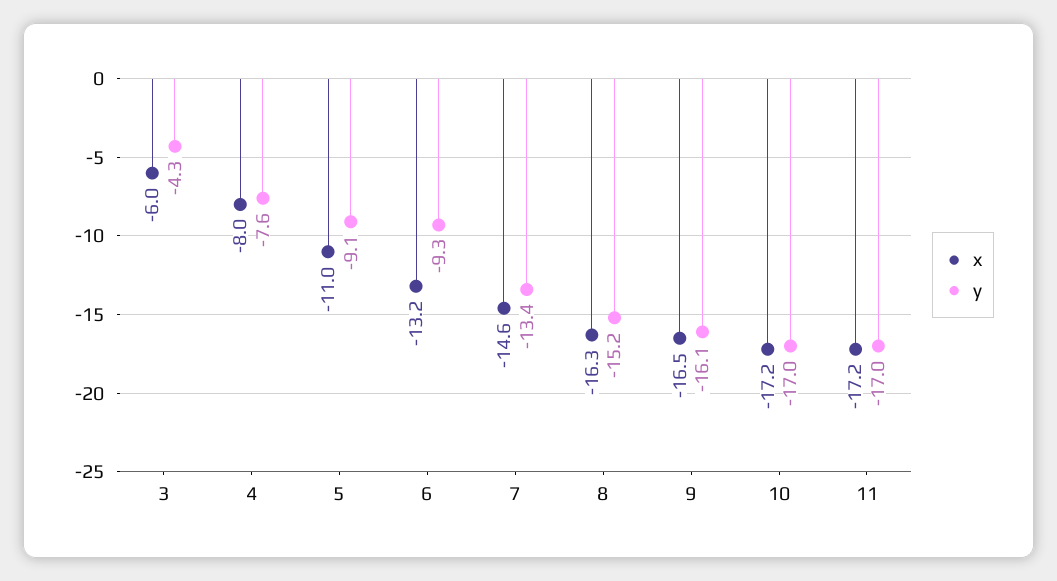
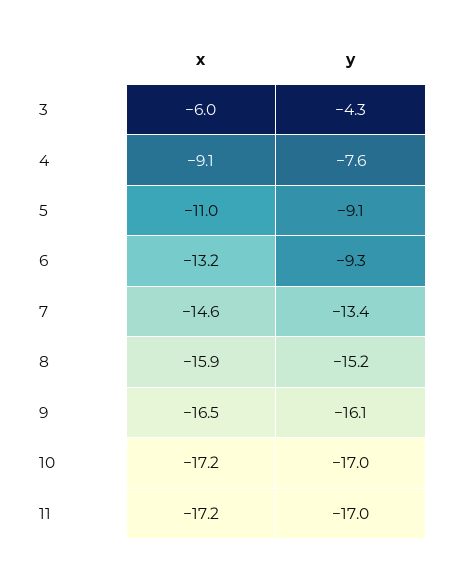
x, 4: -8 -> -9.1
x, 8: -16.3 -> -15.9

